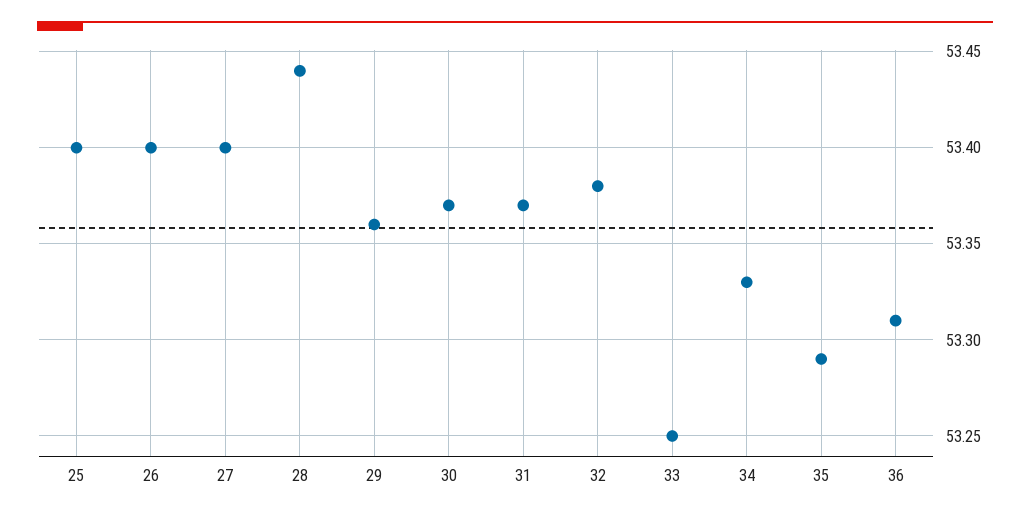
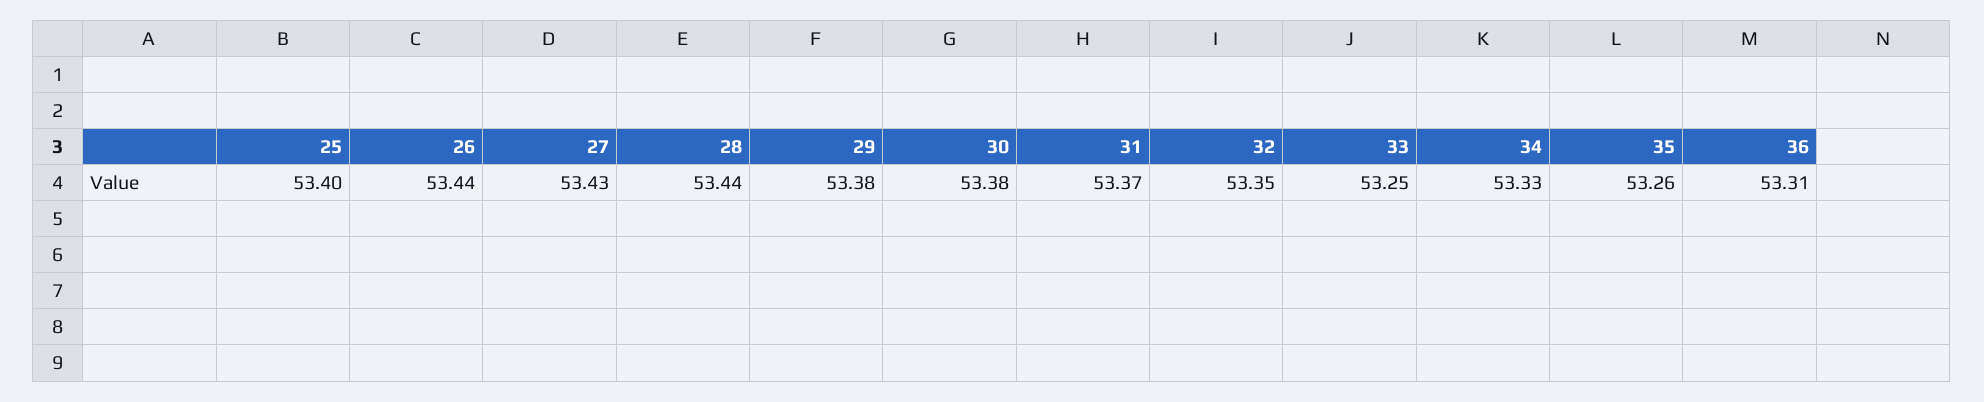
26: 53.4 -> 53.44
27: 53.4 -> 53.43
29: 53.36 -> 53.38
30: 53.37 -> 53.38
32: 53.38 -> 53.35
35: 53.29 -> 53.26

